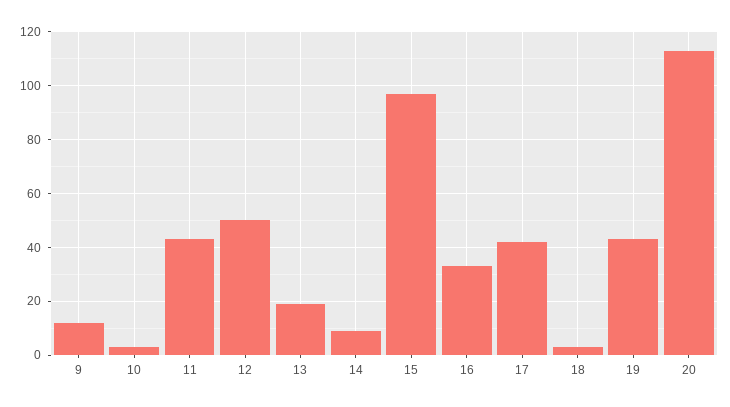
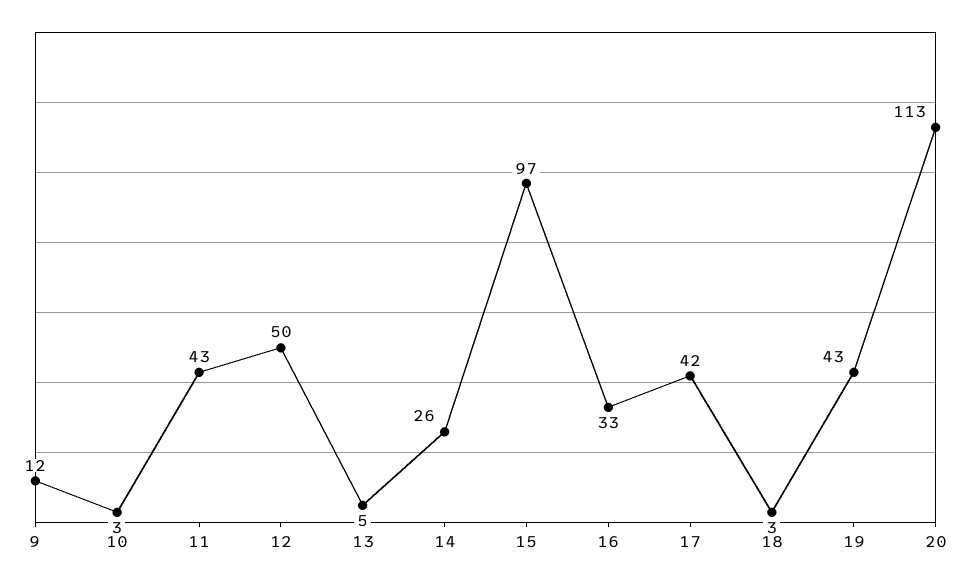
13: 20 -> 5
14: 10 -> 26

